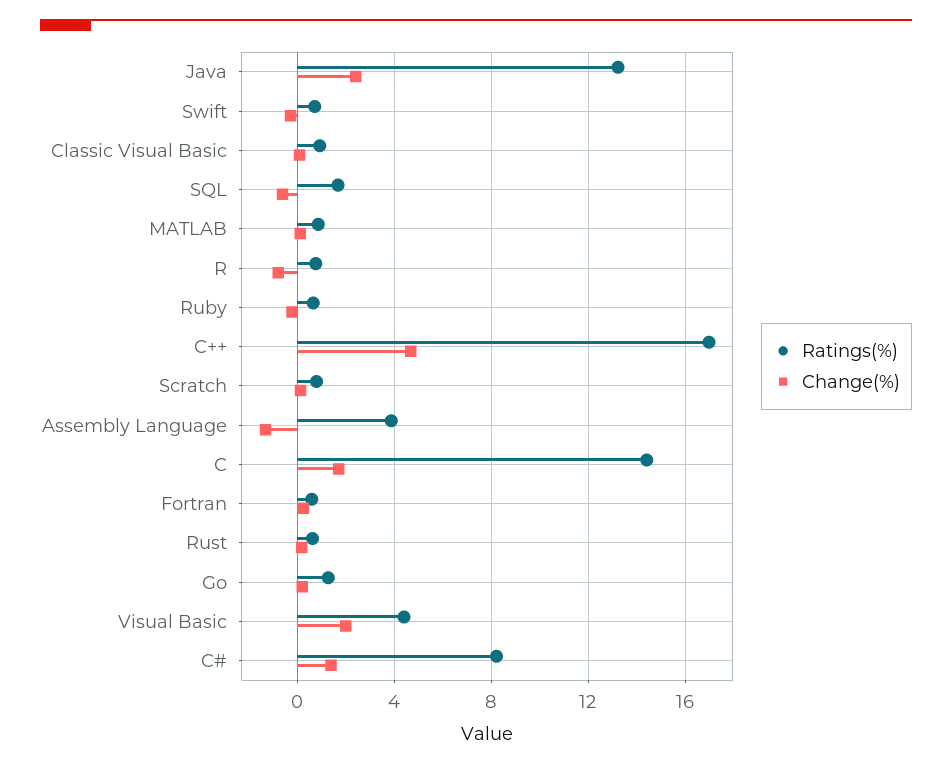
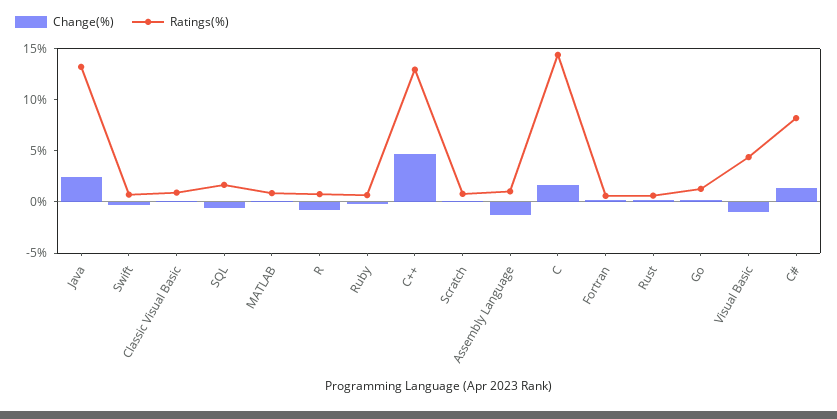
Ratings(%), C++: 17 -> 13
Ratings(%), Assembly Language: 4 -> 1
Change(%), Visual Basic: 2 -> -1

